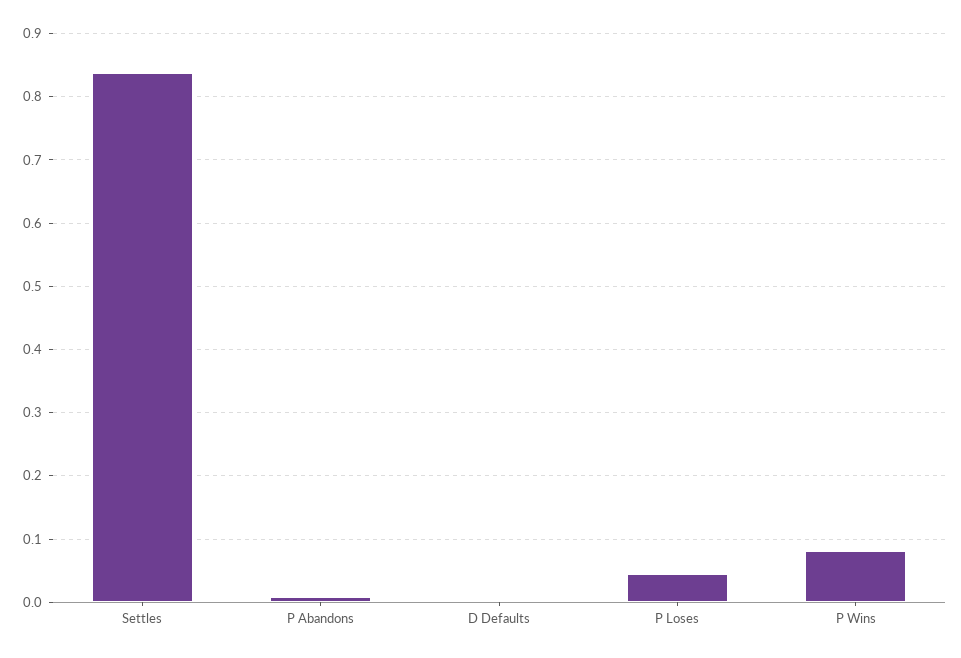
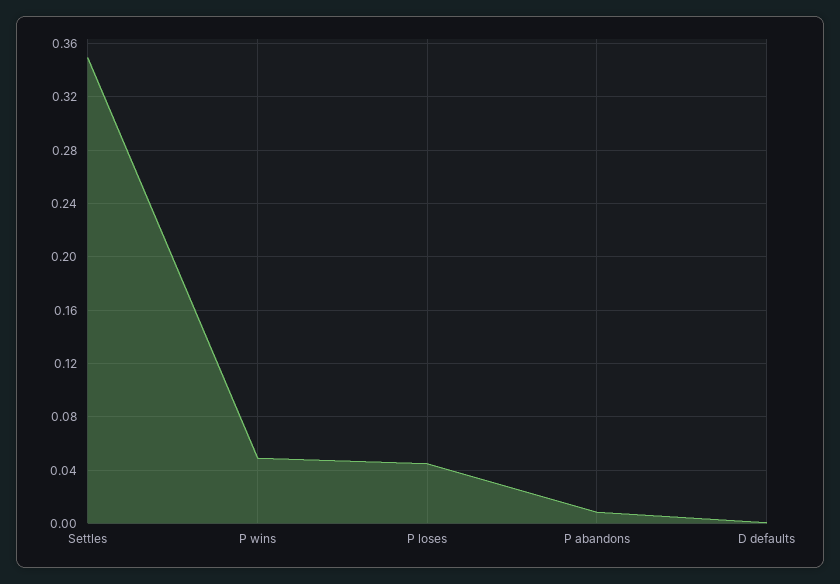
Settles: 0.84 -> 0.35
P Wins: 0.08 -> 0.05

